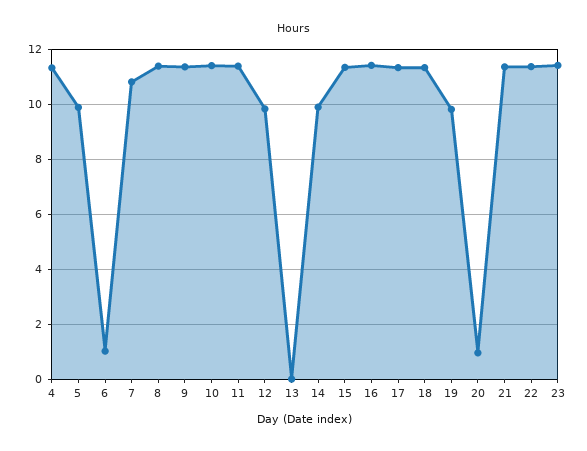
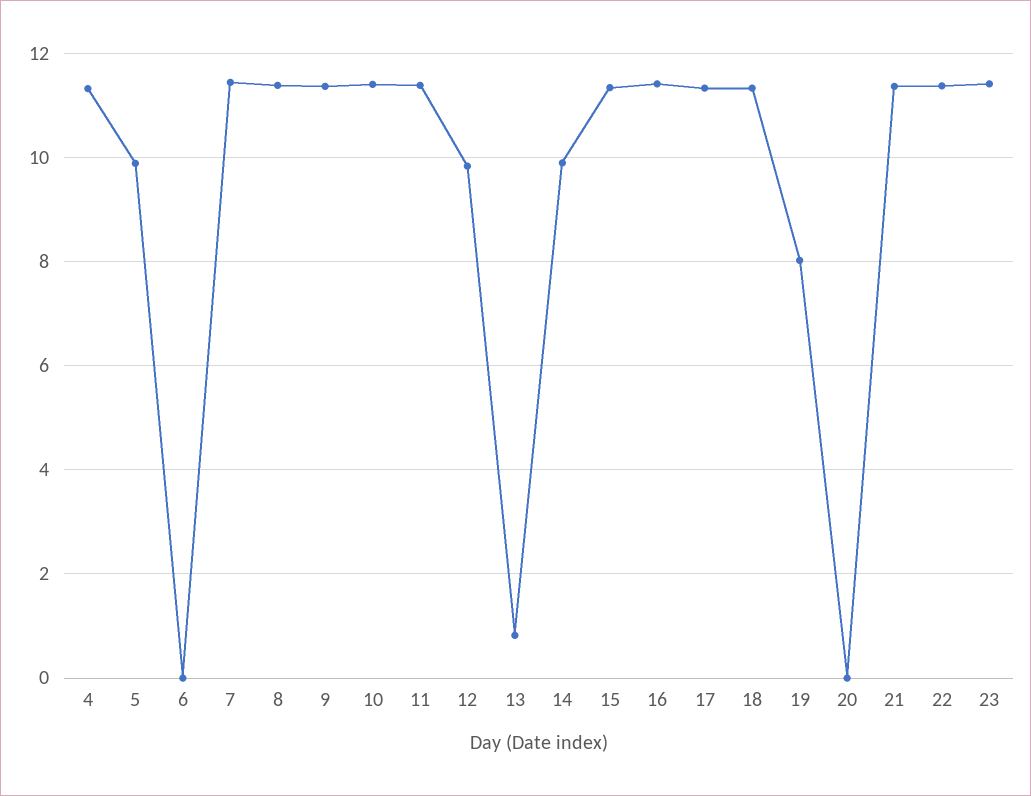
6: 1 -> 0
7: 10.75 -> 11.4
13: 0 -> 0.8
19: 9.75 -> 8
20: 1 -> 0

